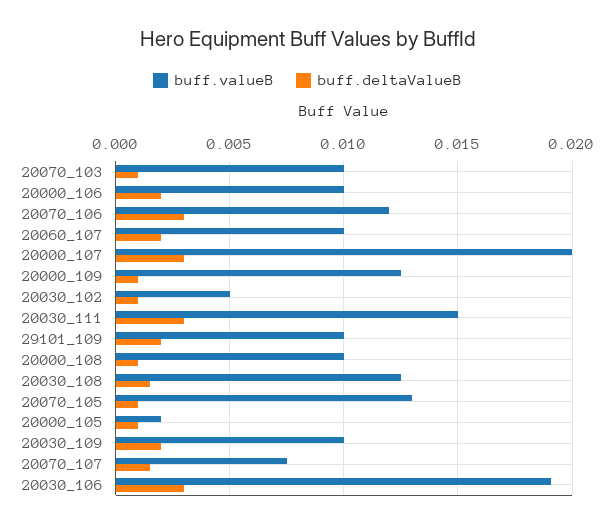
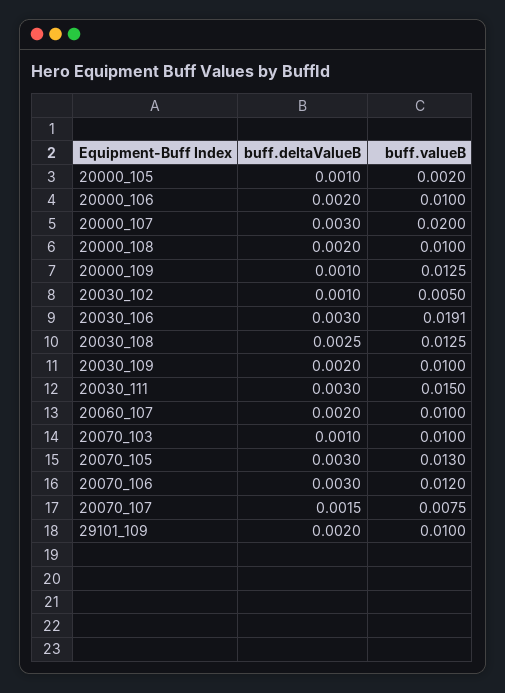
buff.deltaValueB, 20000_108: 0.001 -> 0.002
buff.deltaValueB, 20030_108: 0.0015 -> 0.0025
buff.deltaValueB, 20070_105: 0.001 -> 0.003

